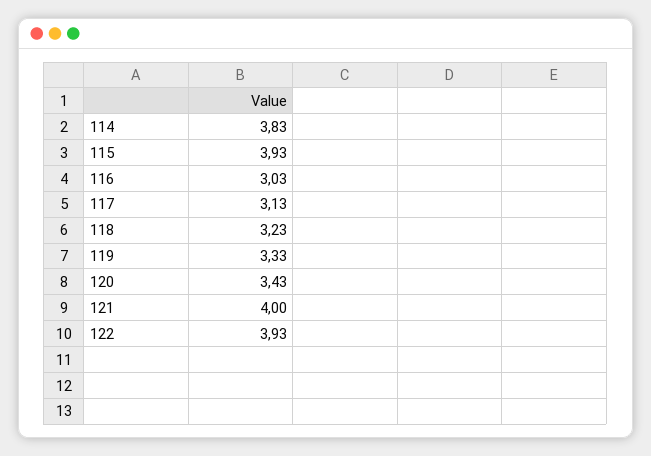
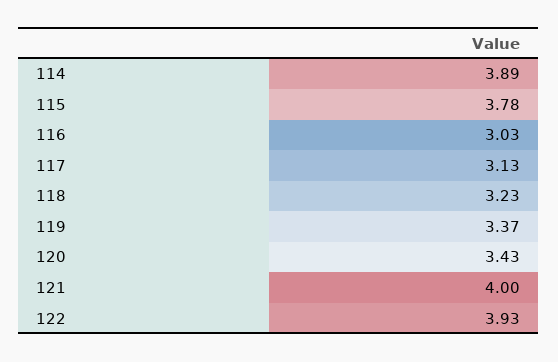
114: 3.83 -> 3.89
115: 3.93 -> 3.78
119: 3.33 -> 3.37

